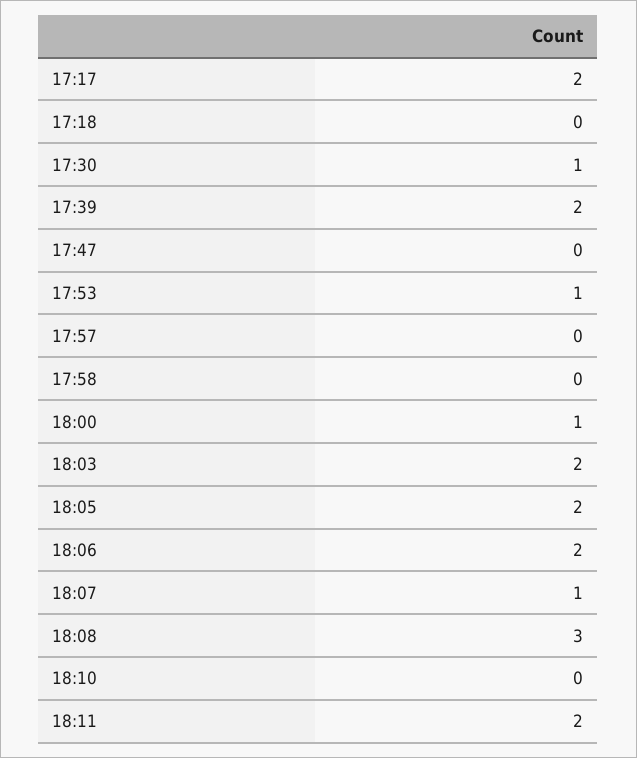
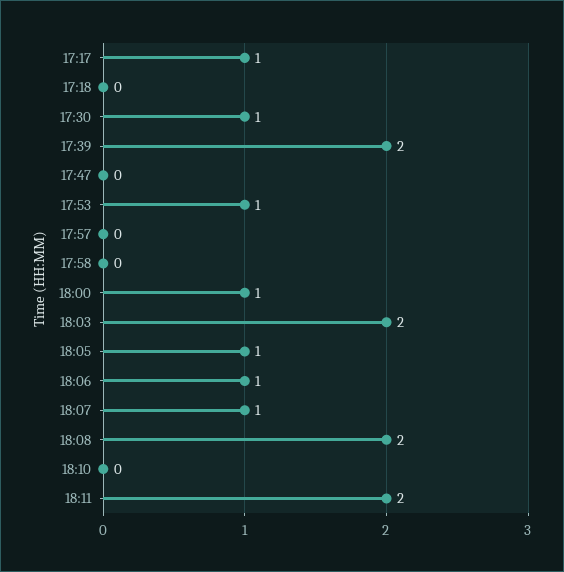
17:17: 2 -> 1
18:05: 2 -> 1
18:06: 2 -> 1
18:08: 3 -> 2

